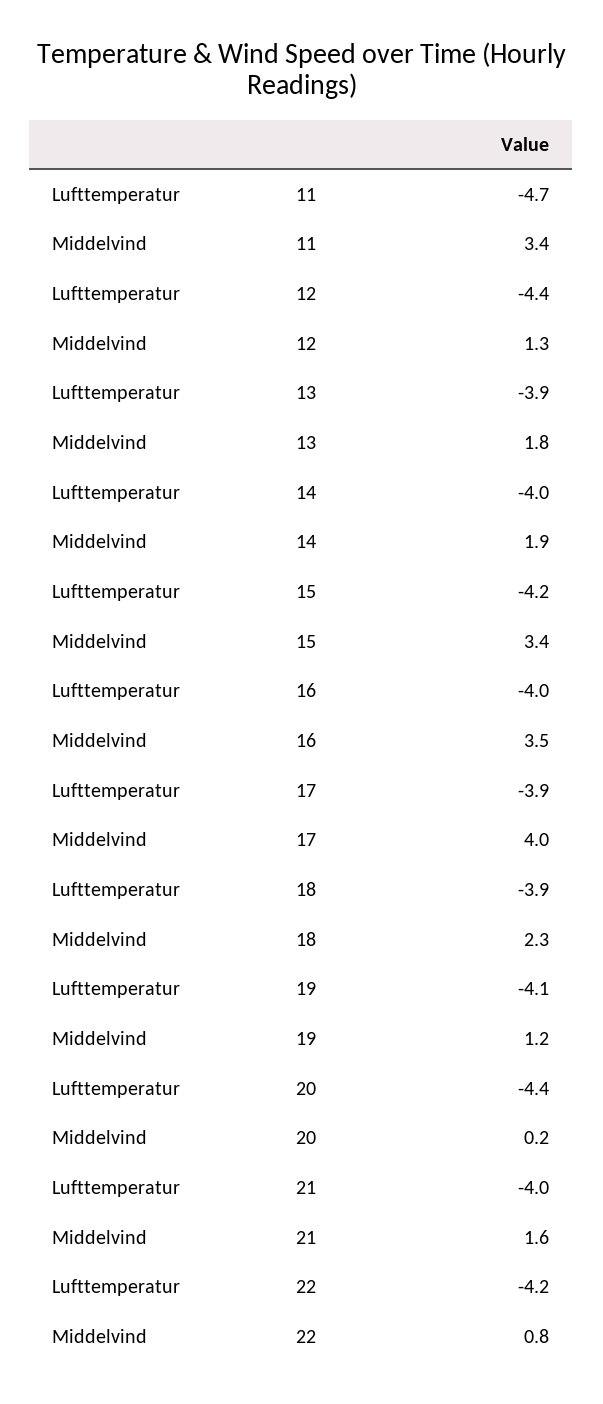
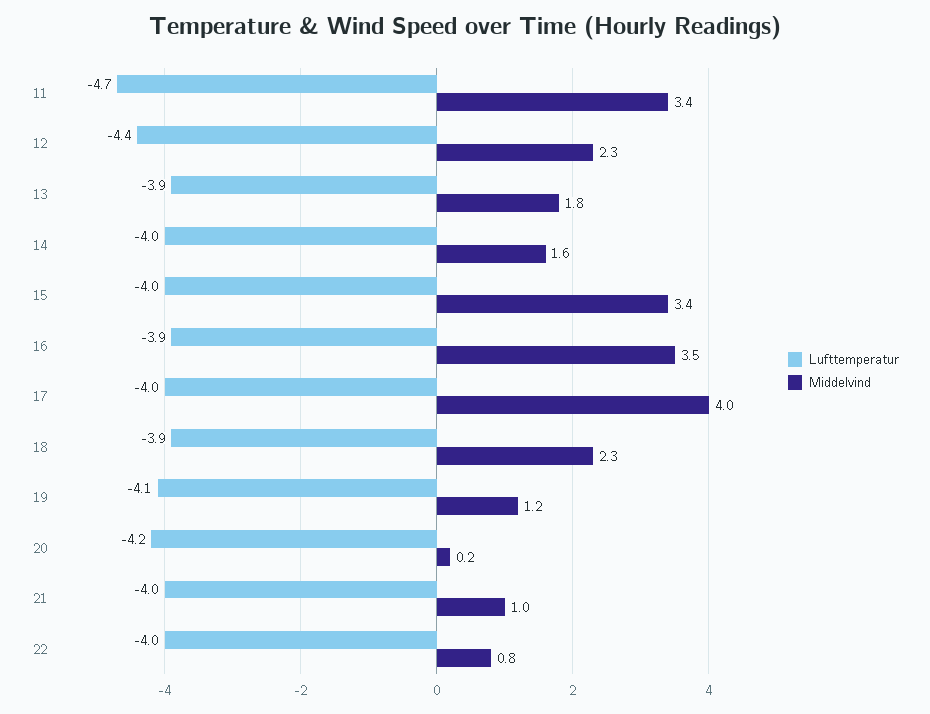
Middelvind, 12: 1.3 -> 2.3
Middelvind, 14: 1.9 -> 1.6
Lufttemperatur, 15: -4.2 -> -4
Lufttemperatur, 16: -4 -> -3.9
Lufttemperatur, 17: -3.9 -> -4
Lufttemperatur, 20: -4.4 -> -4.2
Middelvind, 21: 1.6 -> 1
Lufttemperatur, 22: -4.2 -> -4

